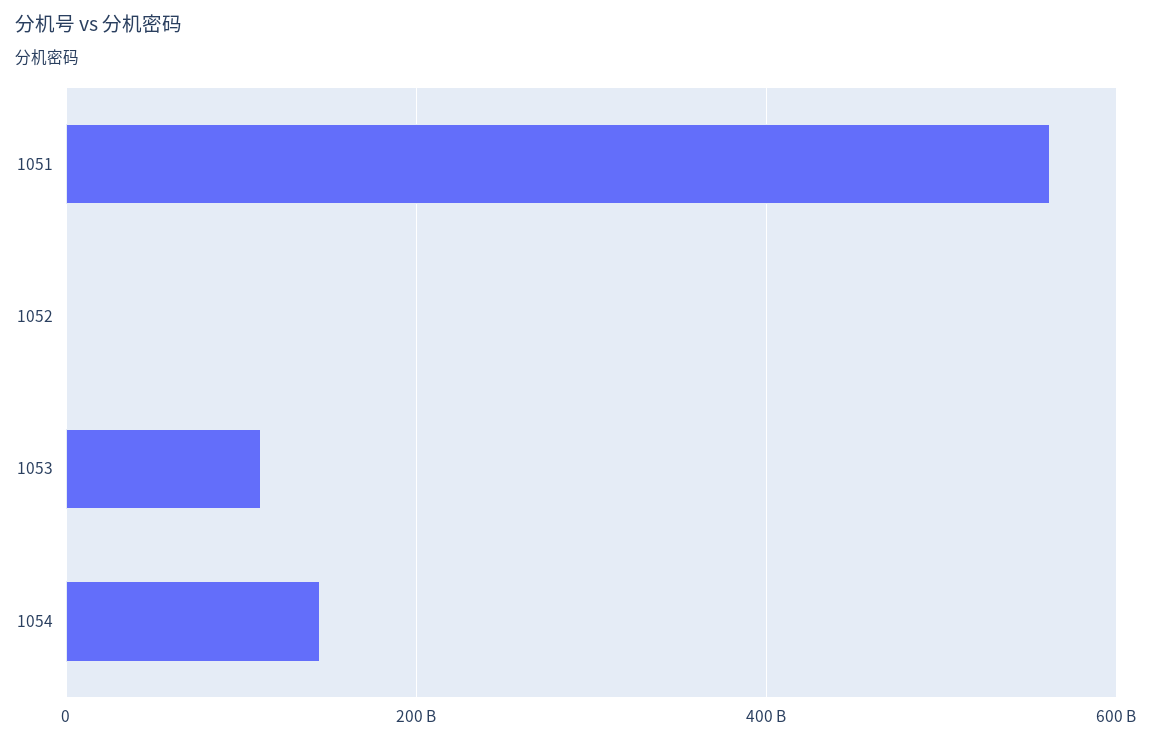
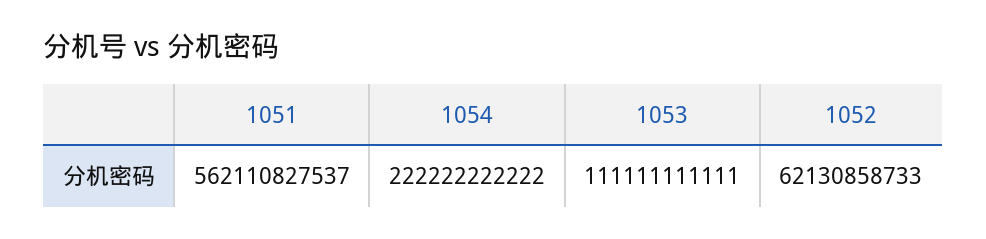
1052: 0 -> 62130858733
1054: 140000000000 -> 222222222222

